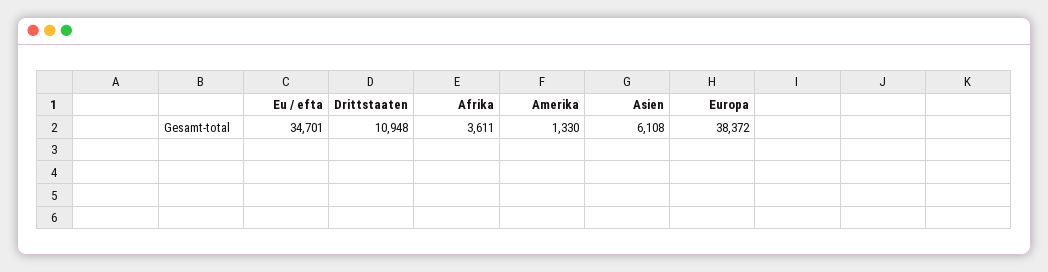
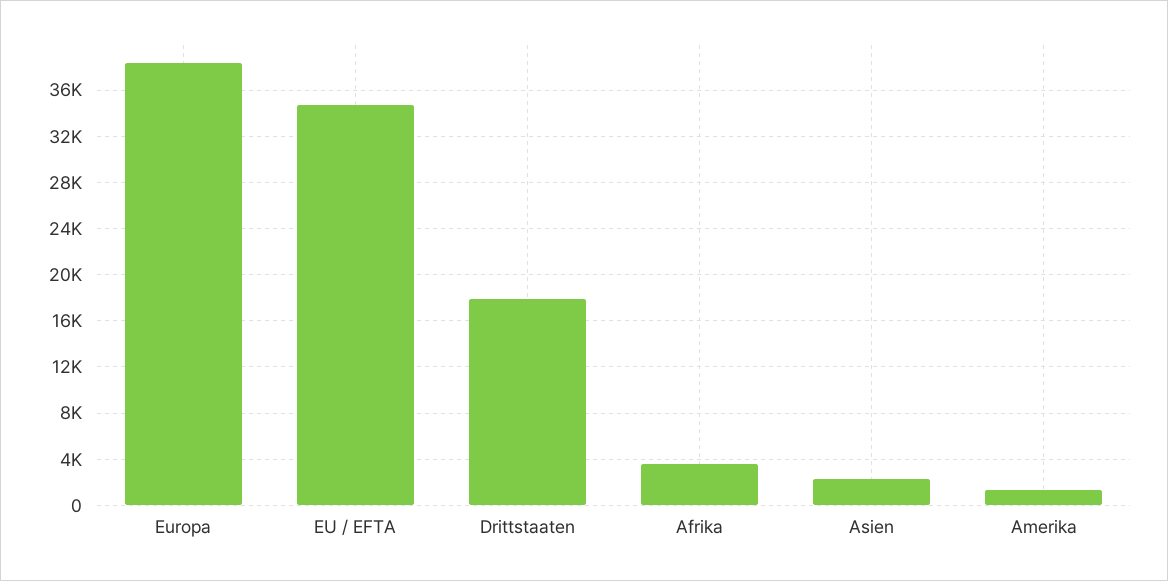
Drittstaaten: 10948 -> 18000
Asien: 6108 -> 2000

